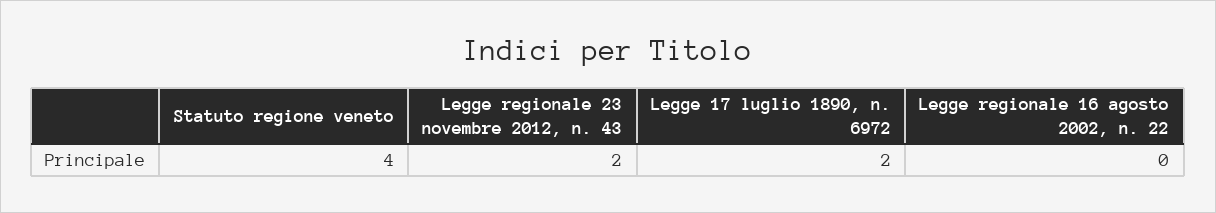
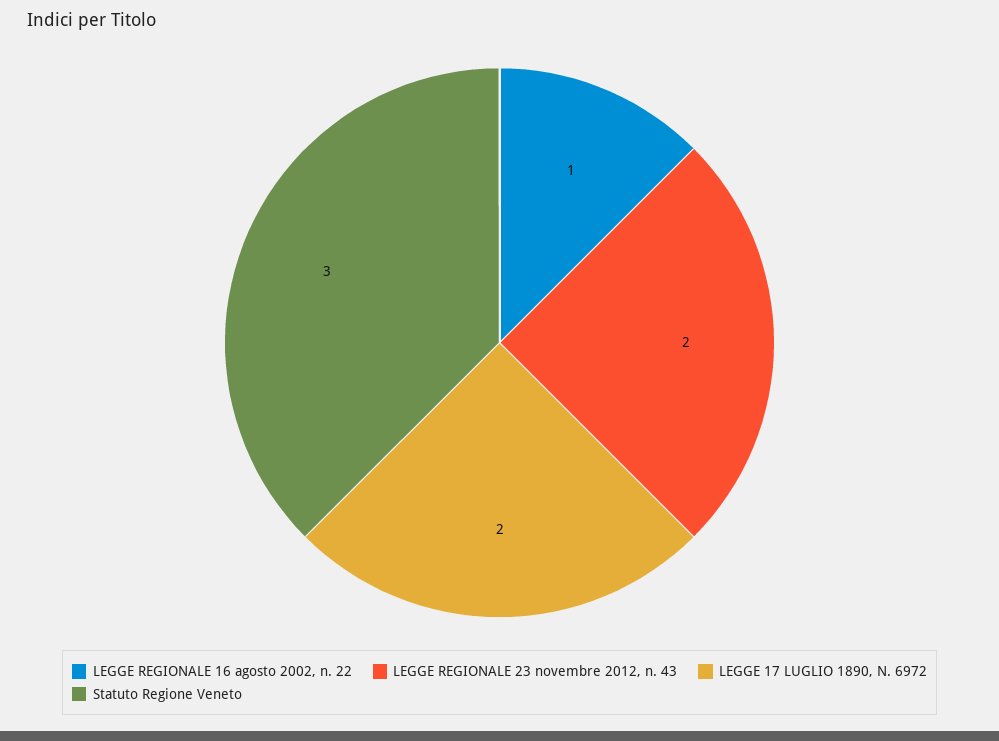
Statuto regione veneto: 4 -> 3
Legge regionale 16 agosto 2002, n. 22: 0 -> 1

